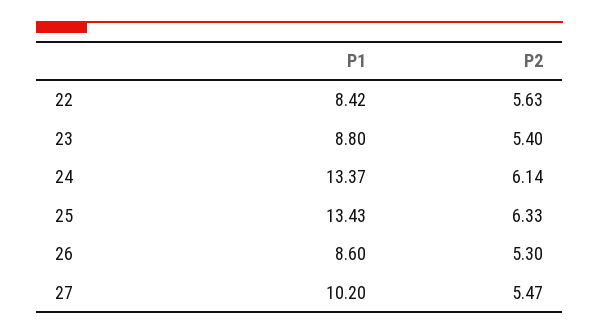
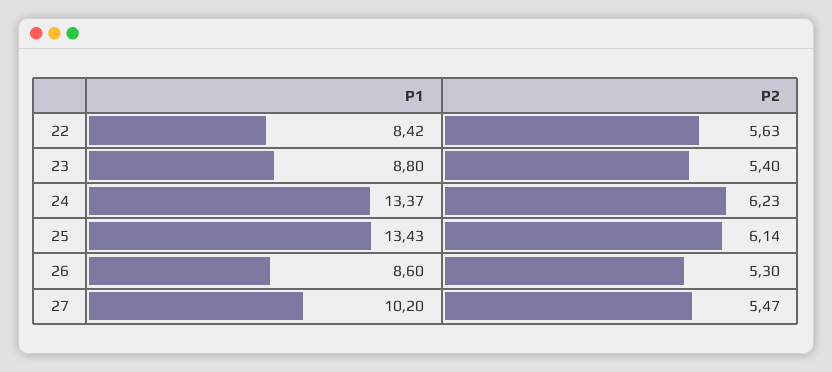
P2, 24: 6.14 -> 6.23
P2, 25: 6.33 -> 6.14

